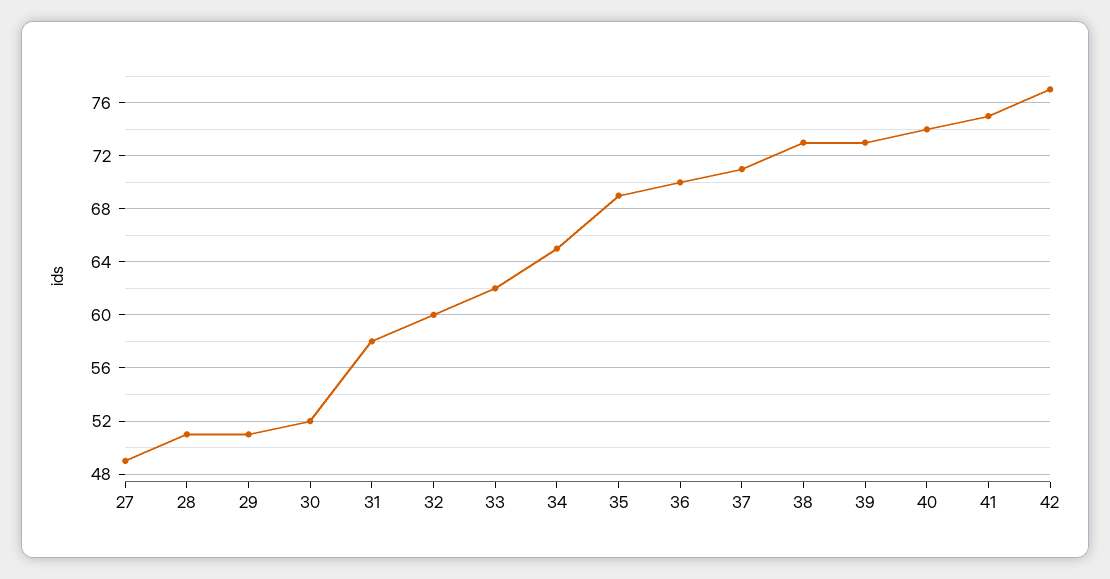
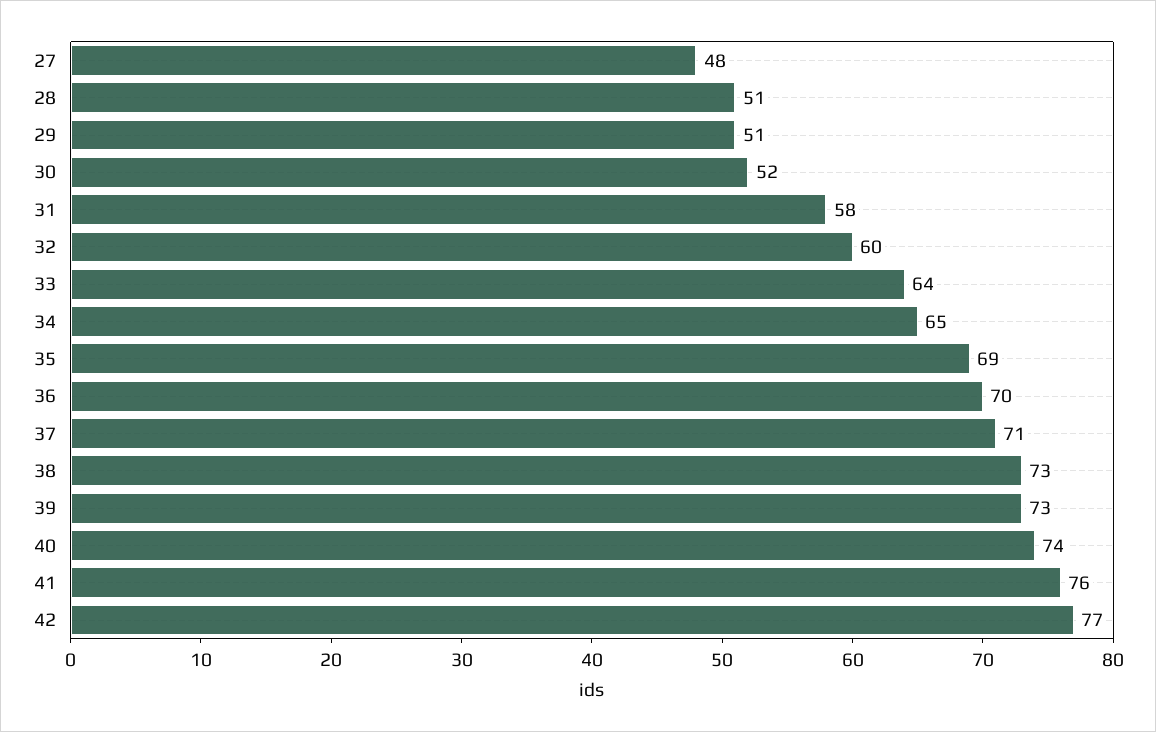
27: 49 -> 48
33: 62 -> 64
41: 75 -> 76

